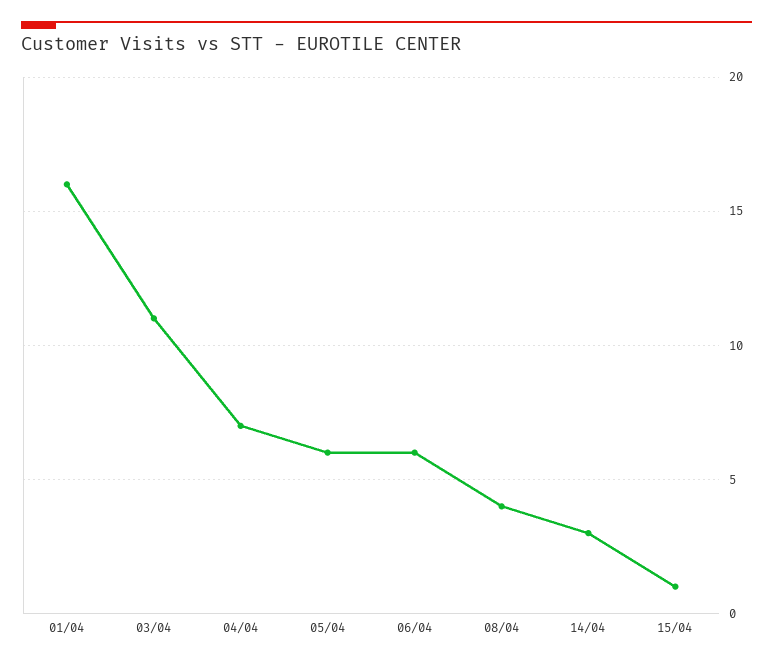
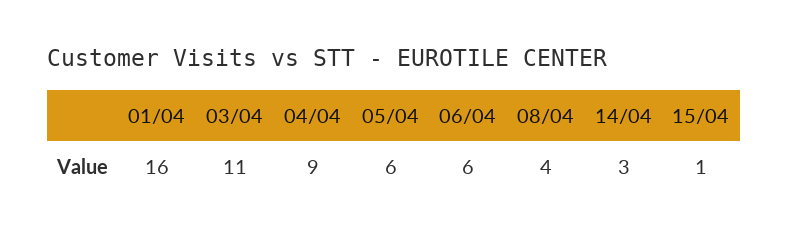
04/04: 7 -> 9

